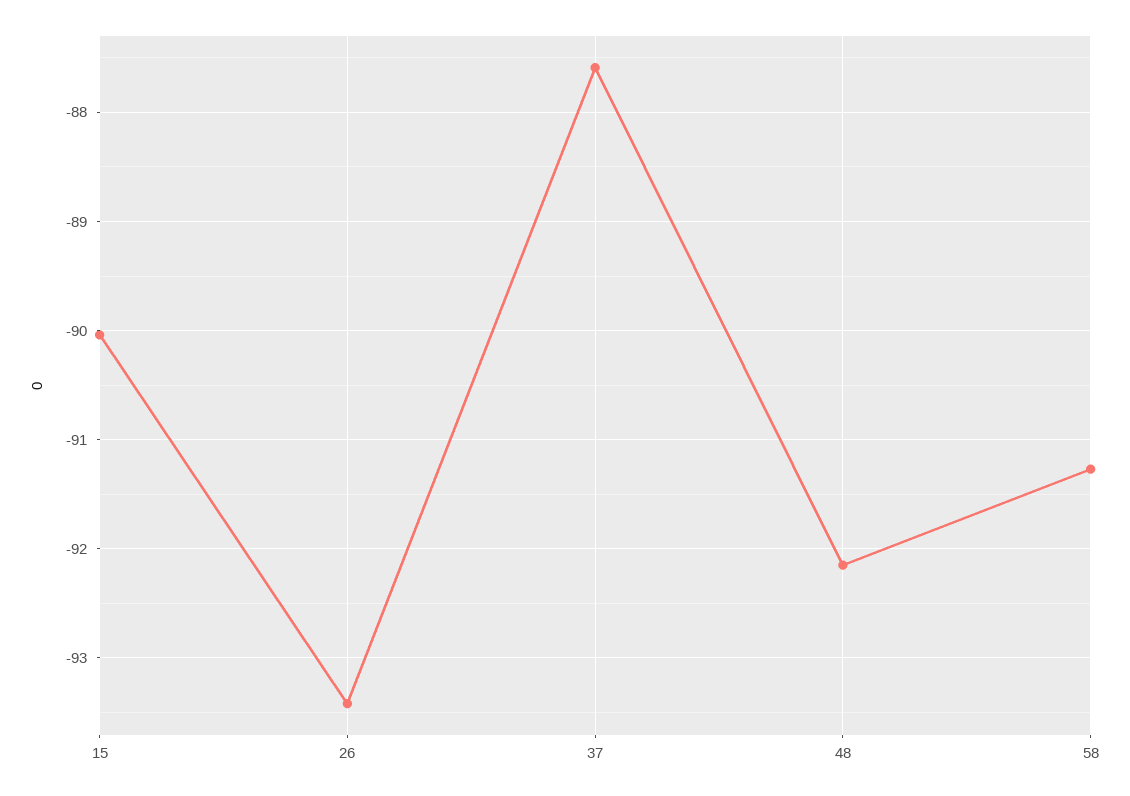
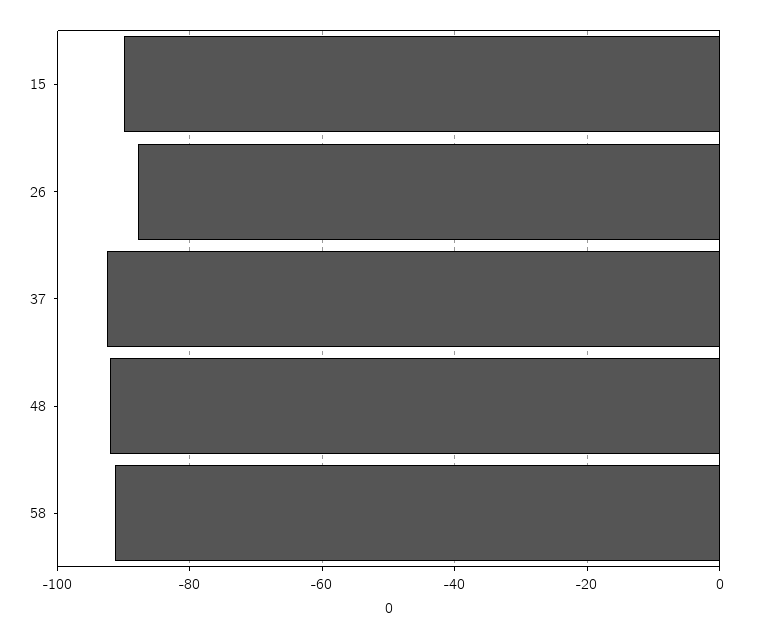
26: -93.4 -> -88
37: -87.6 -> -92

